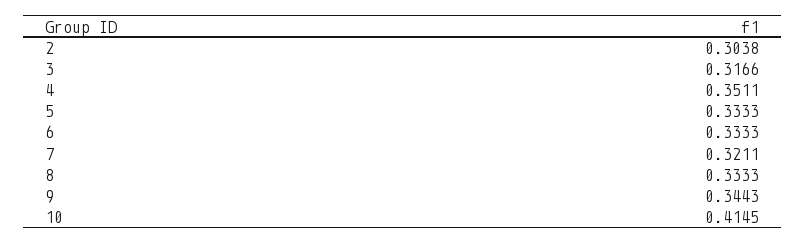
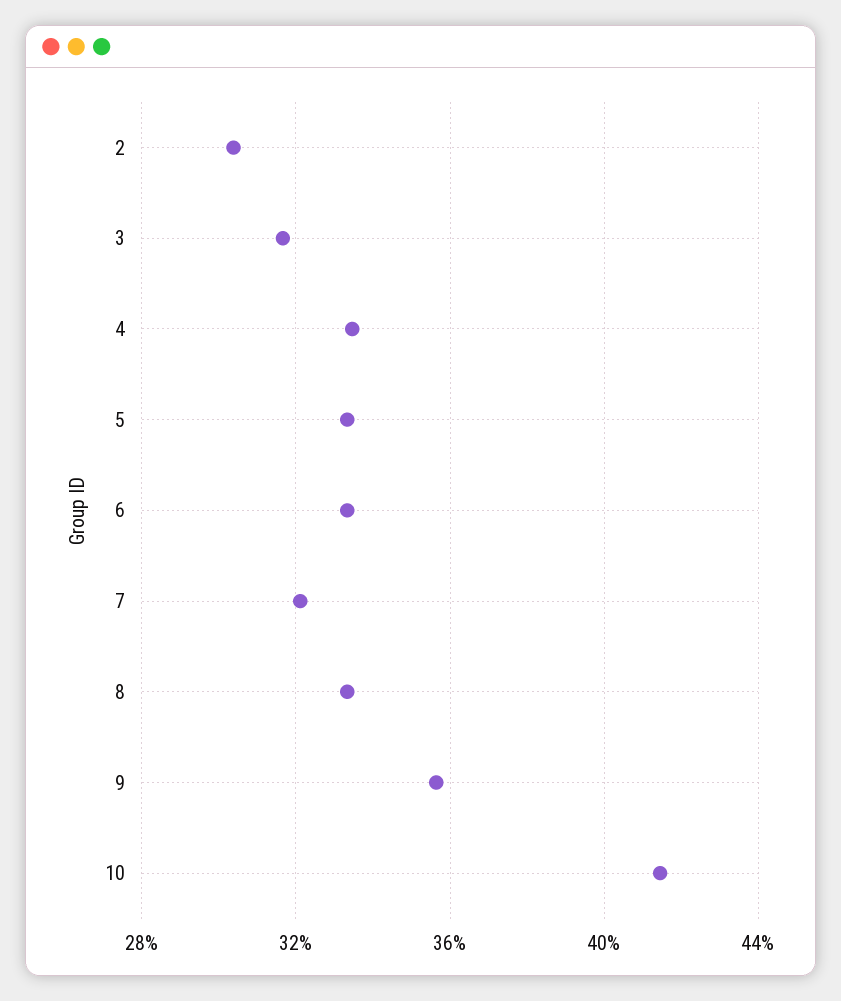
4: 0.3511 -> 0.335
9: 0.3443 -> 0.355

